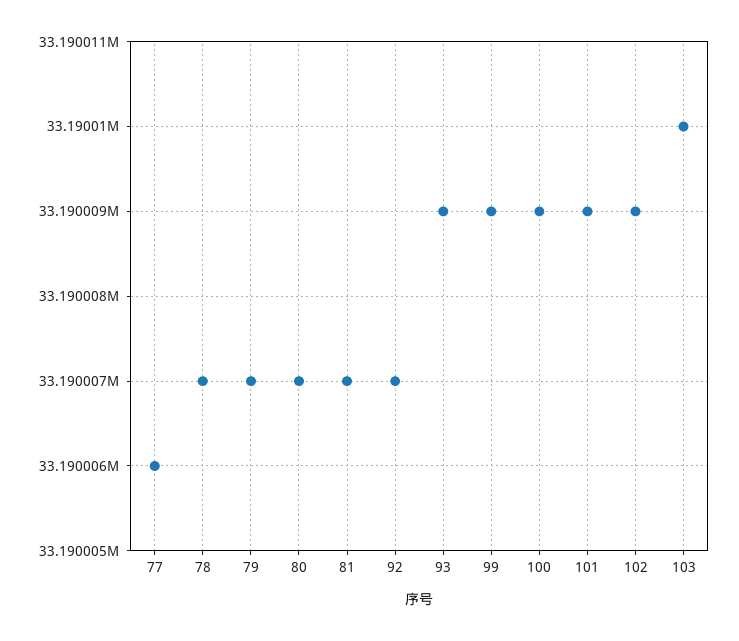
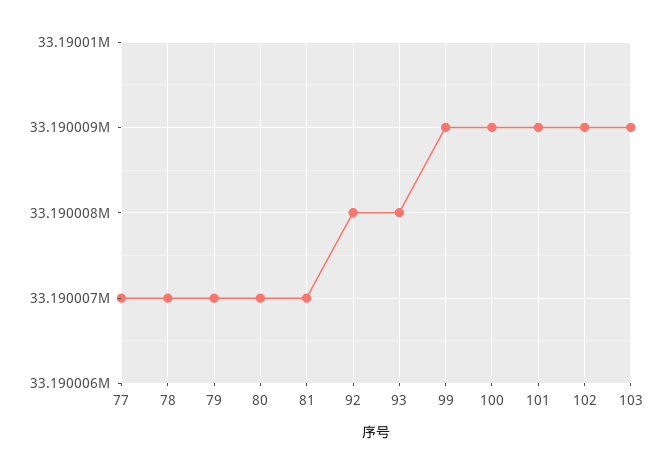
77: 33190006 -> 33190007
92: 33190007 -> 33190008
93: 33190009 -> 33190008
103: 33190010 -> 33190009

